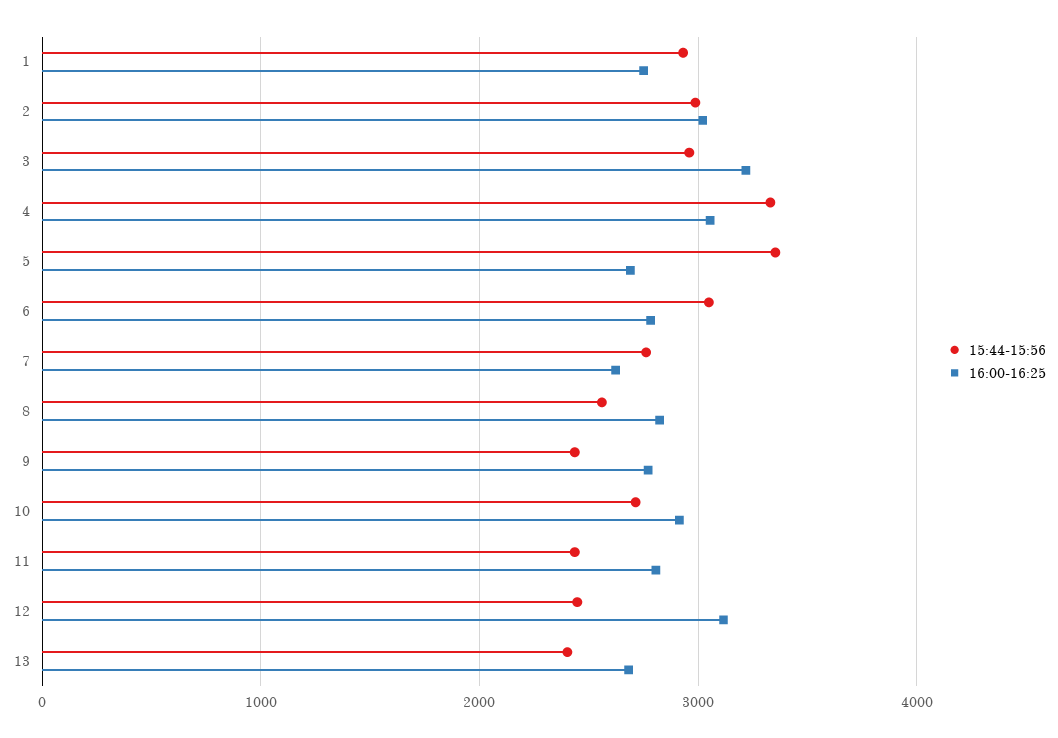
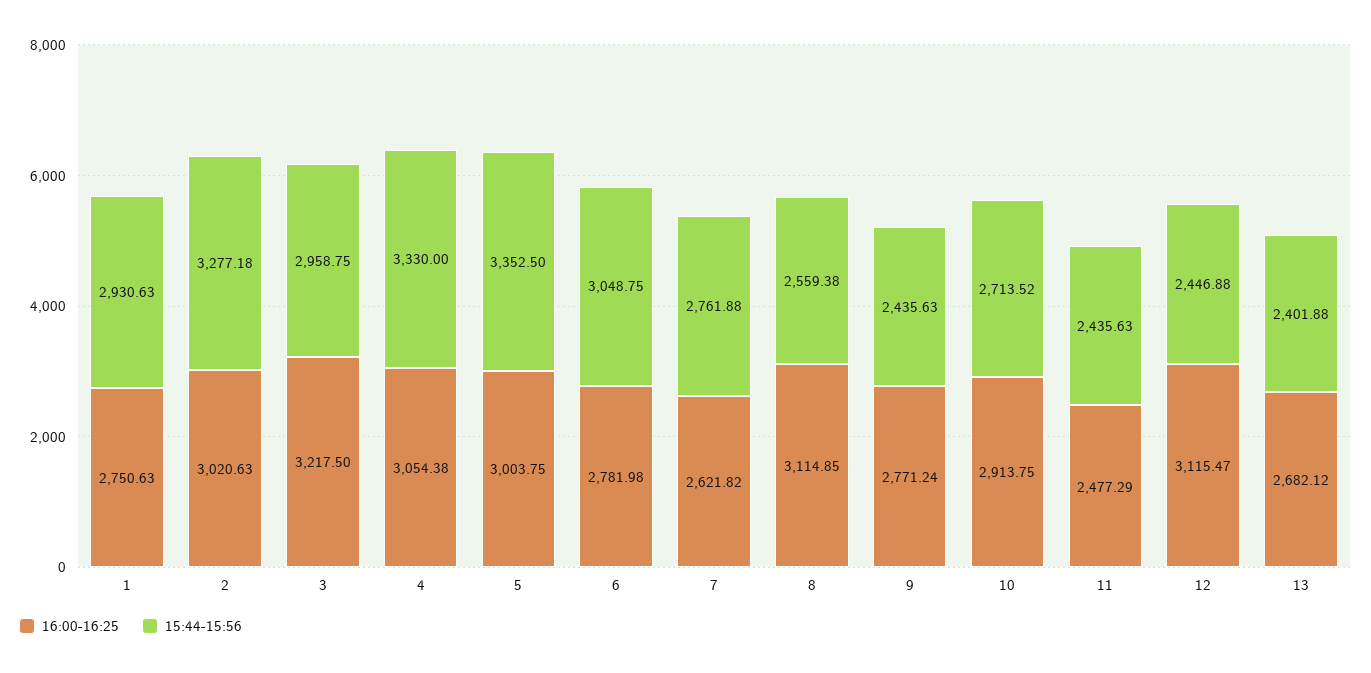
15:44-15:56, 2: 3000 -> 3277.18
16:00-16:25, 5: 2700 -> 3003.75
16:00-16:25, 8: 2800 -> 3114.85
16:00-16:25, 11: 2800 -> 2477.29

